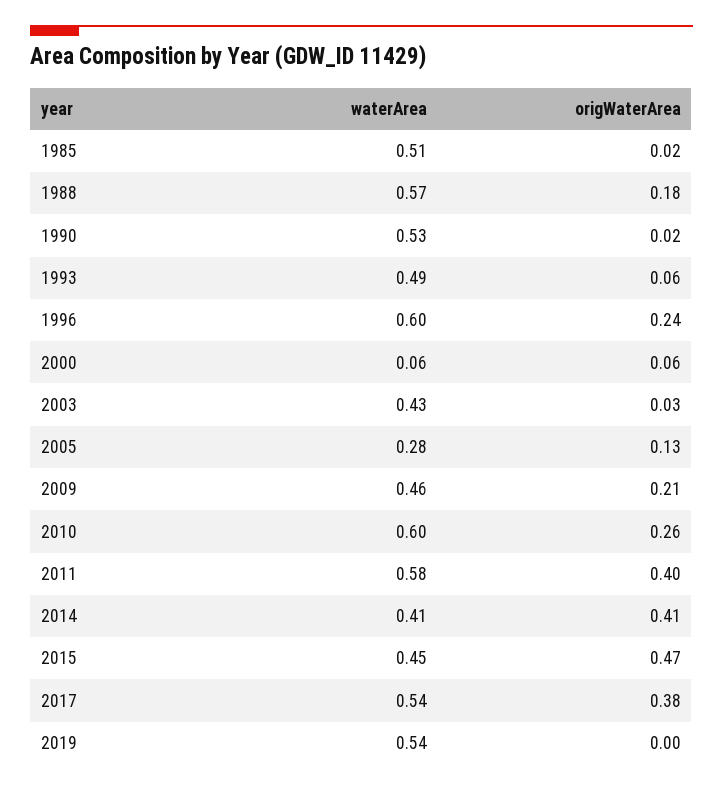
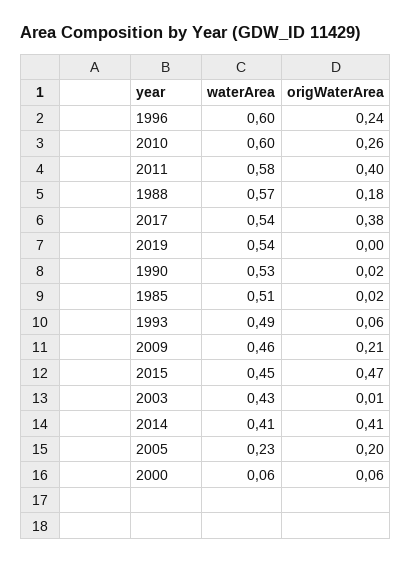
origWaterArea, 2003: 0.03 -> 0.01
waterArea, 2005: 0.28 -> 0.23
origWaterArea, 2005: 0.13 -> 0.2

